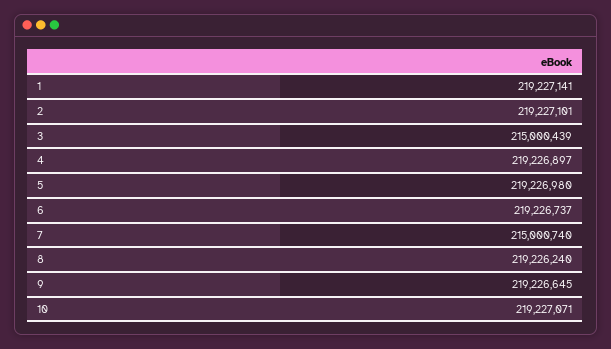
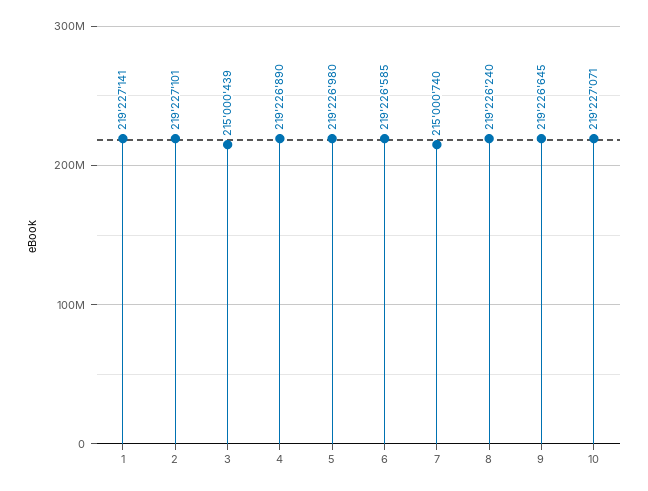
4: 219226897 -> 219226890
6: 219226737 -> 219226585

